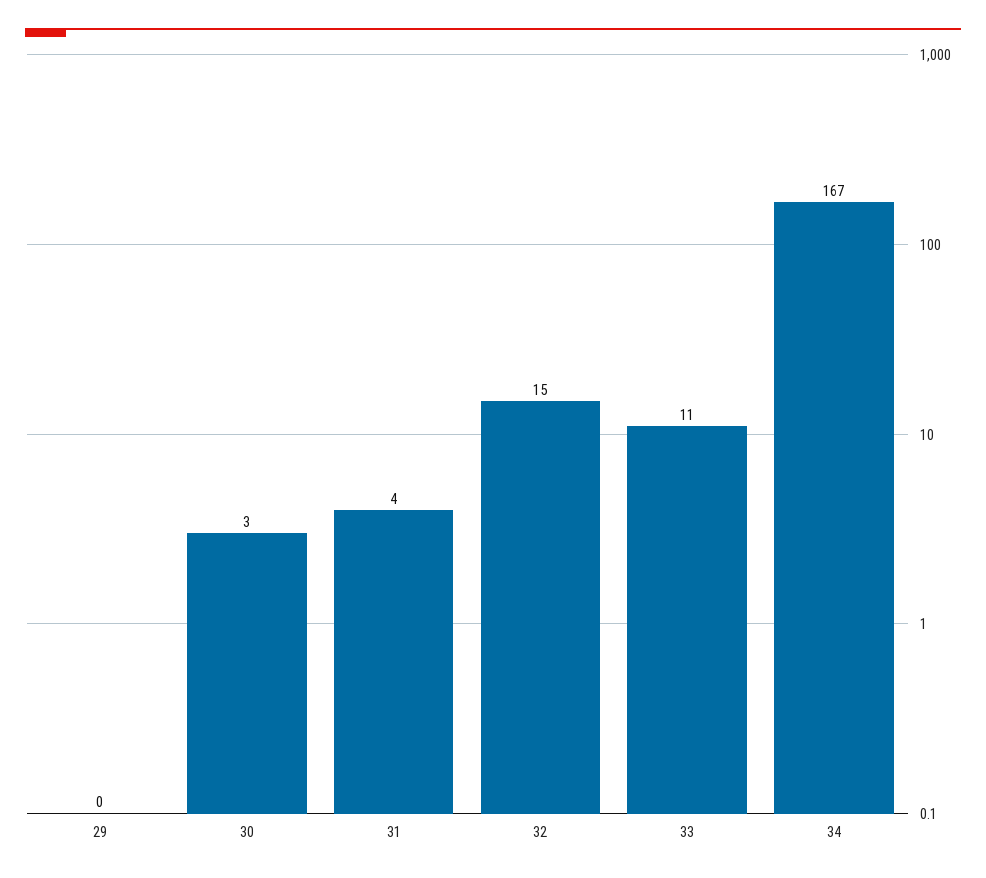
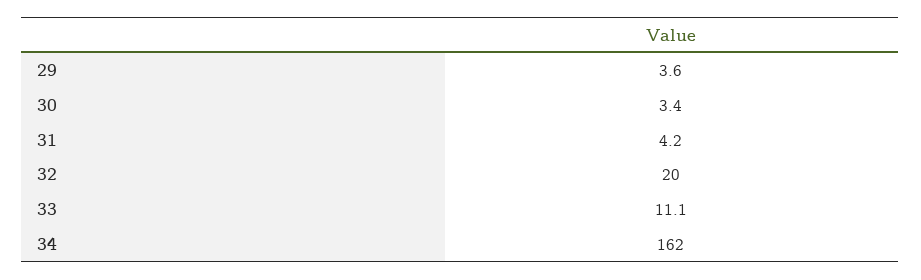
29: 0 -> 3.6
32: 15 -> 20
34: 167 -> 162

